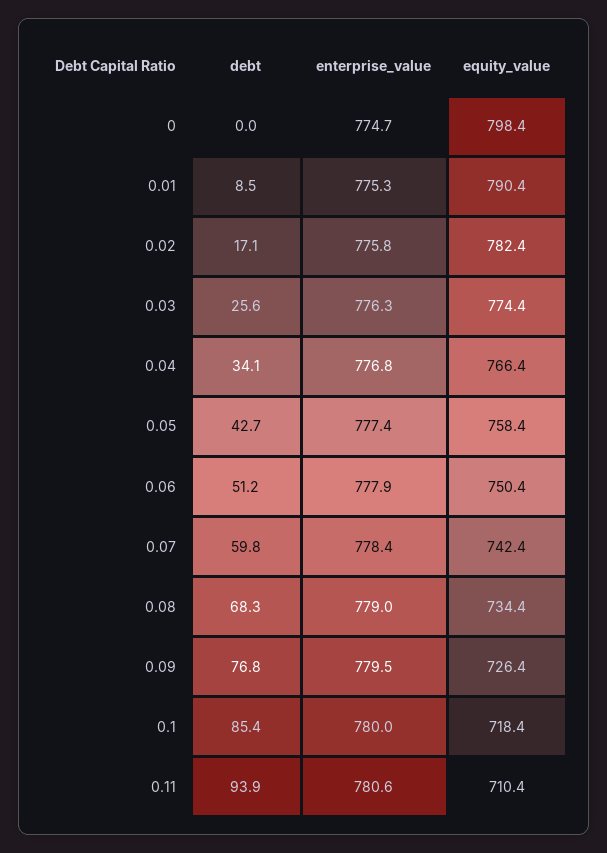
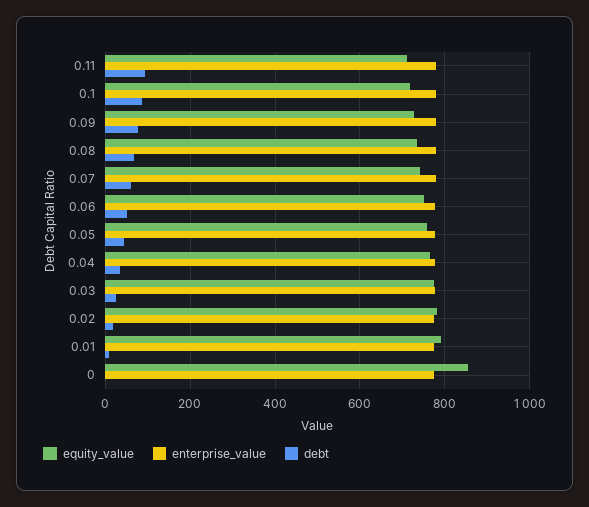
equity_value, 0: 798.4 -> 860

